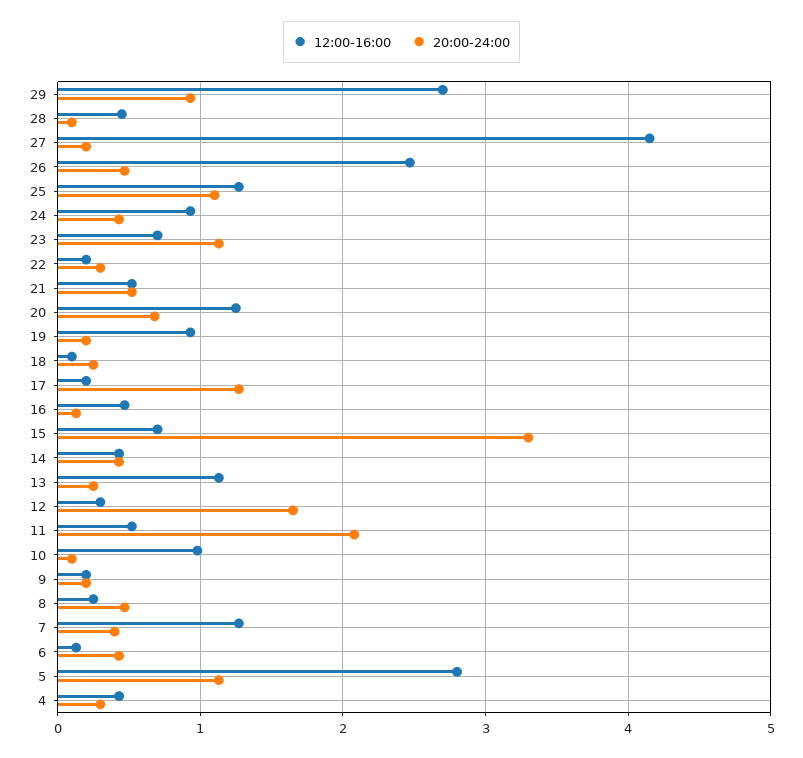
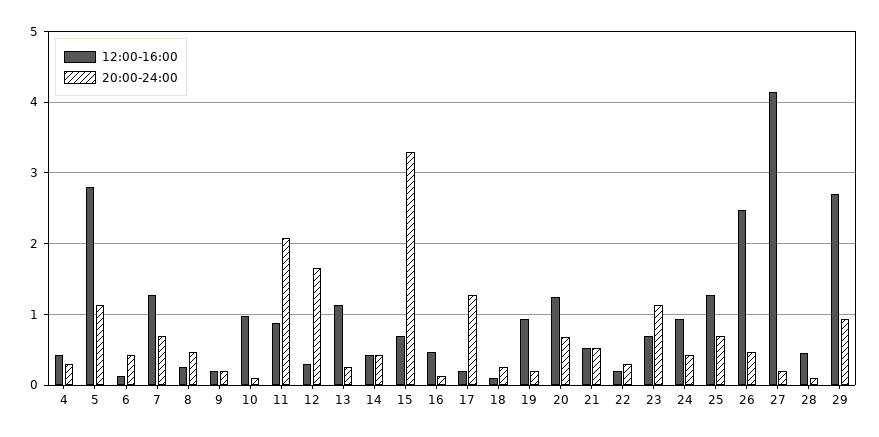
20:00-24:00, 25: 1.1 -> 0.7
12:00-16:00, 11: 0.5 -> 0.9
20:00-24:00, 7: 0.4 -> 0.7

